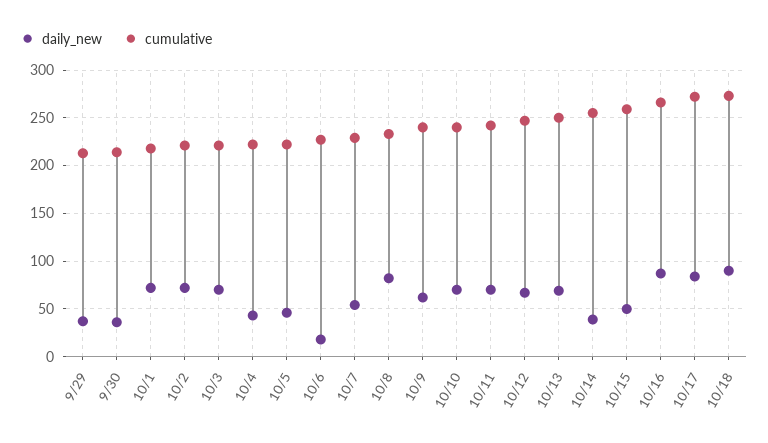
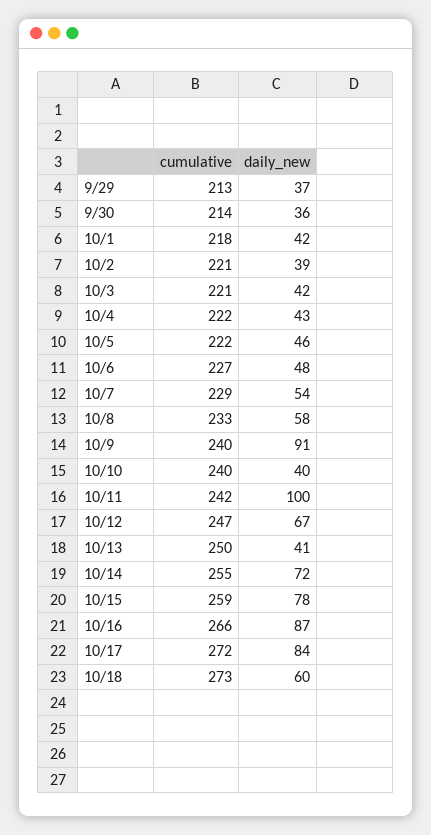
daily_new, 10/1: 70 -> 42
daily_new, 10/2: 70 -> 39
daily_new, 10/3: 70 -> 42
daily_new, 10/6: 20 -> 48
daily_new, 10/8: 80 -> 58
daily_new, 10/9: 60 -> 91
daily_new, 10/10: 70 -> 40
daily_new, 10/11: 70 -> 100
daily_new, 10/13: 70 -> 41
daily_new, 10/14: 40 -> 72
daily_new, 10/15: 50 -> 78
daily_new, 10/18: 90 -> 60

